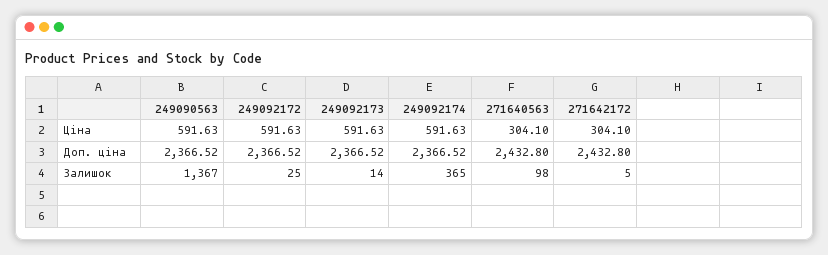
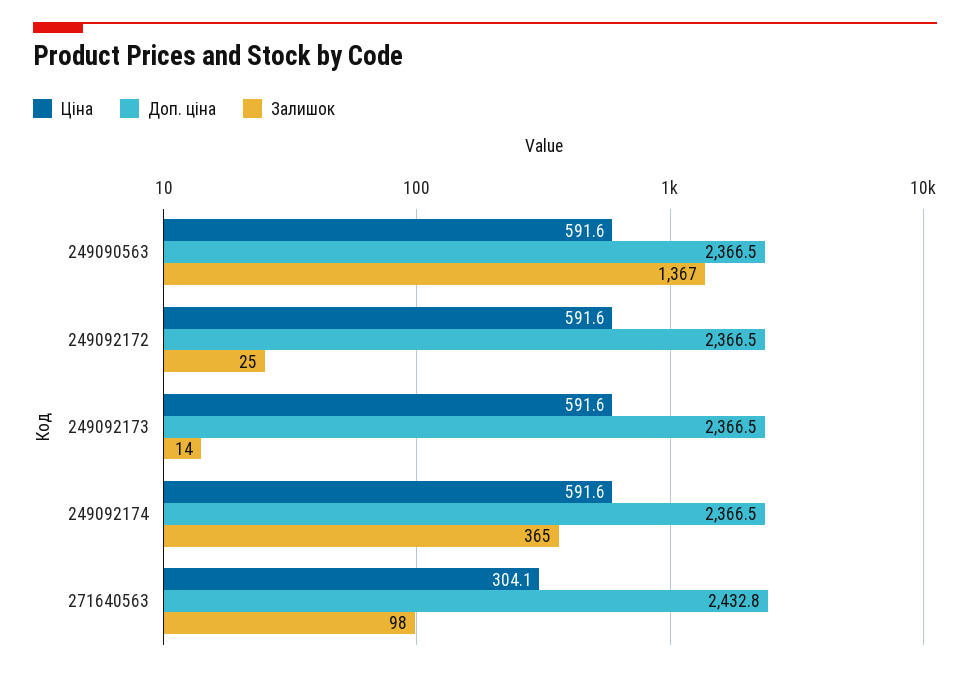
Ціна, 271642172: 304.1 -> none
Доп. ціна, 271642172: 2432.8 -> none
Залишок, 271642172: 5 -> none

